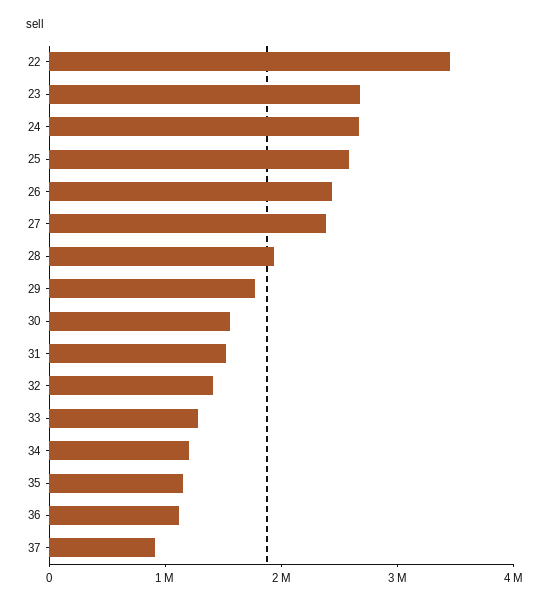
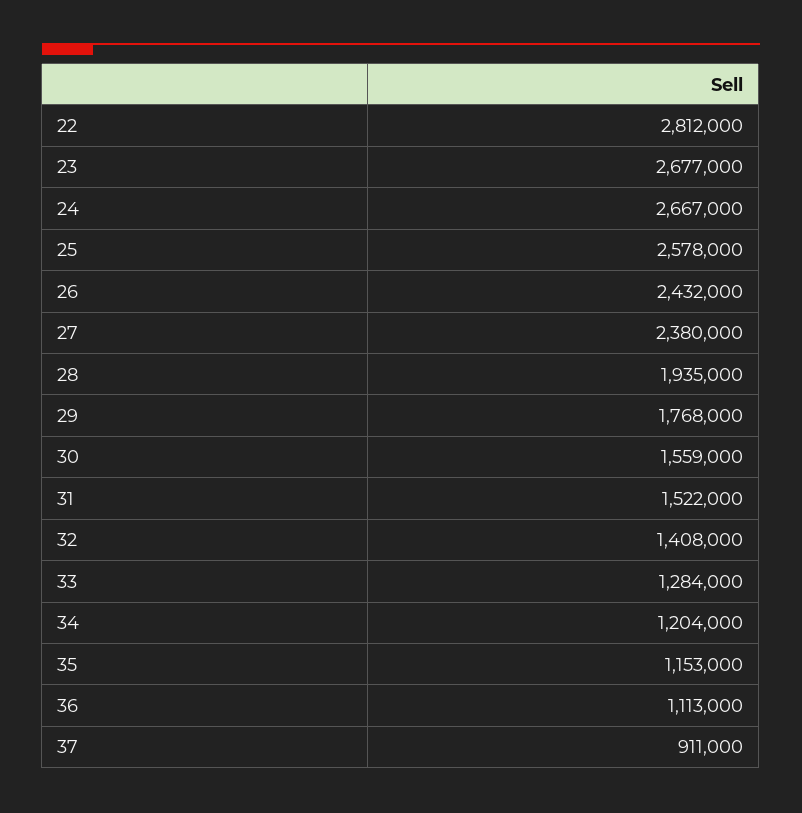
22: 3400000 -> 2812000

